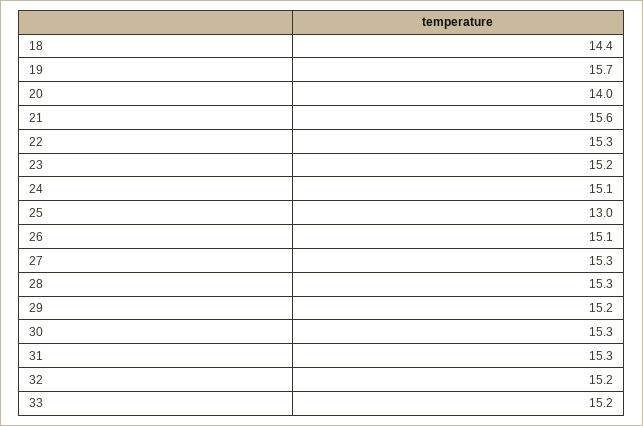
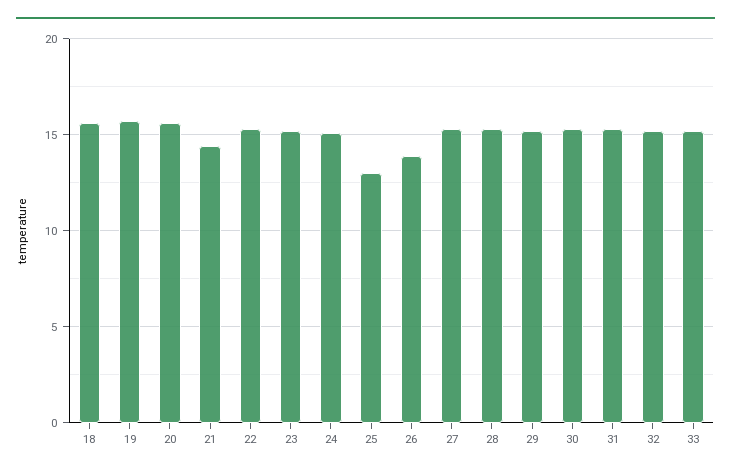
18: 14.4 -> 15.5
20: 14 -> 15.5
21: 15.6 -> 14.5
26: 15.1 -> 14

